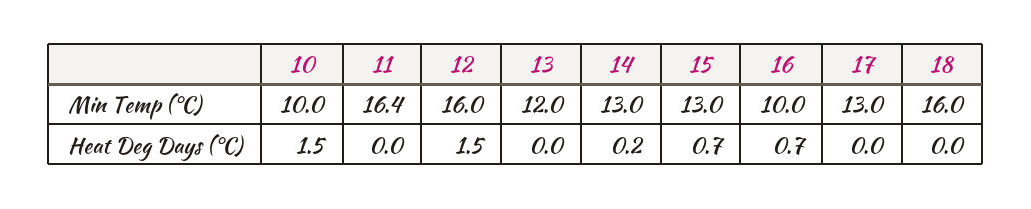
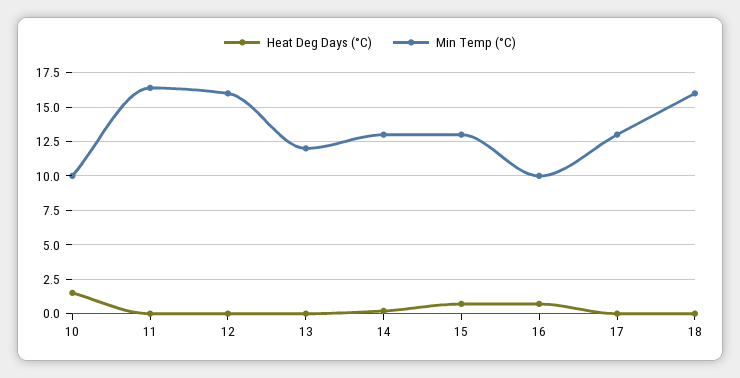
Heat Deg Days (°C), 12: 1.5 -> 0

